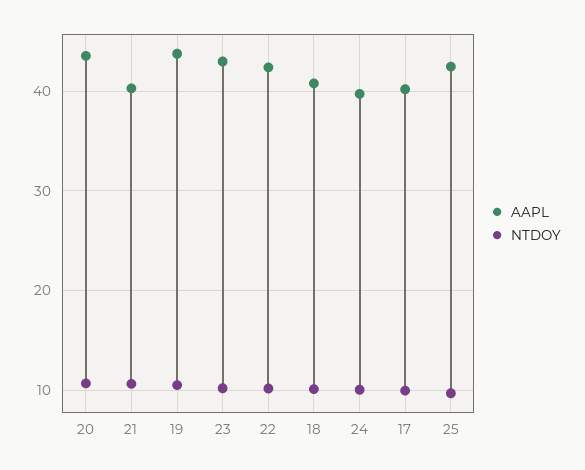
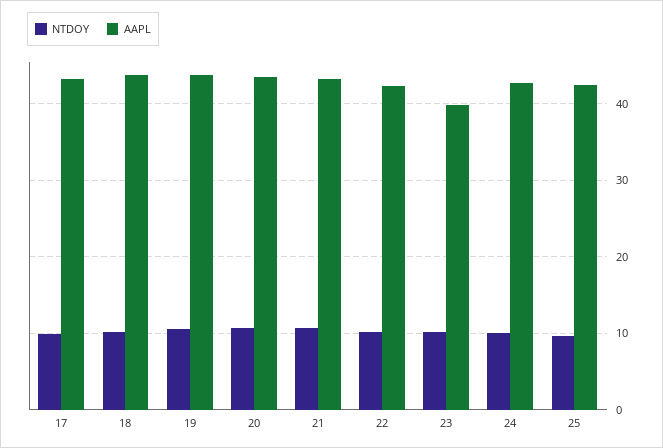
AAPL, 21: 40 -> 43
AAPL, 23: 43 -> 40
AAPL, 18: 41 -> 44
AAPL, 24: 40 -> 43
AAPL, 17: 40 -> 43

